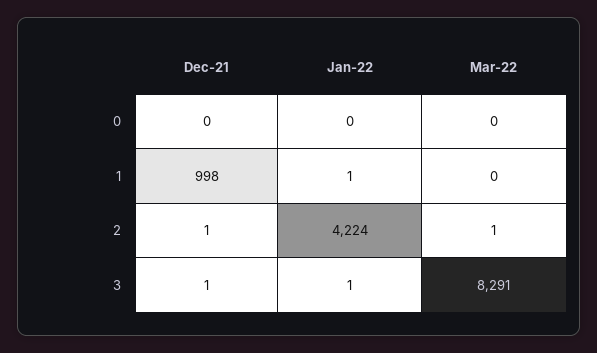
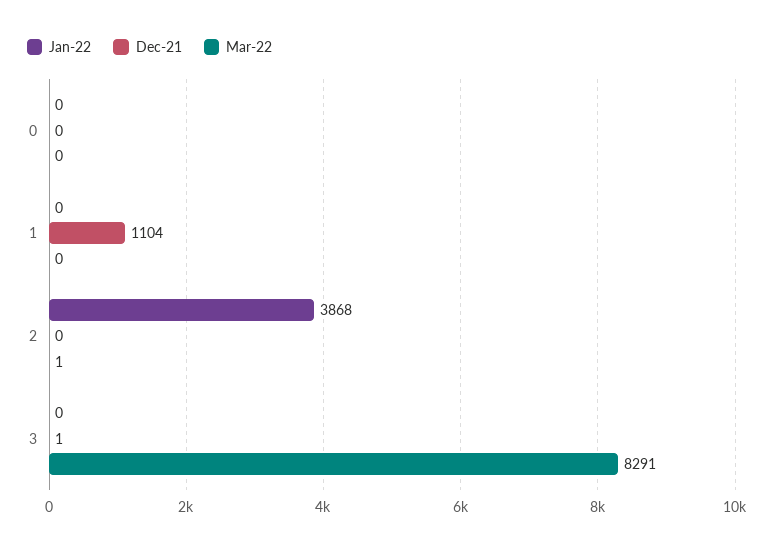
Dec-21, 1: 998 -> 1104
Jan-22, 1: 1 -> 0
Dec-21, 2: 1 -> 0
Jan-22, 2: 4224 -> 3868
Jan-22, 3: 1 -> 0

